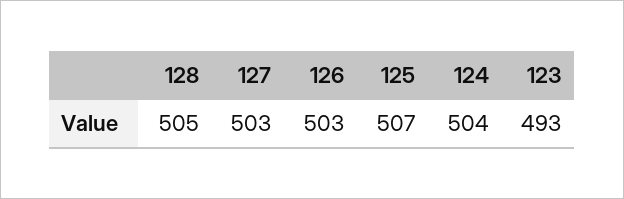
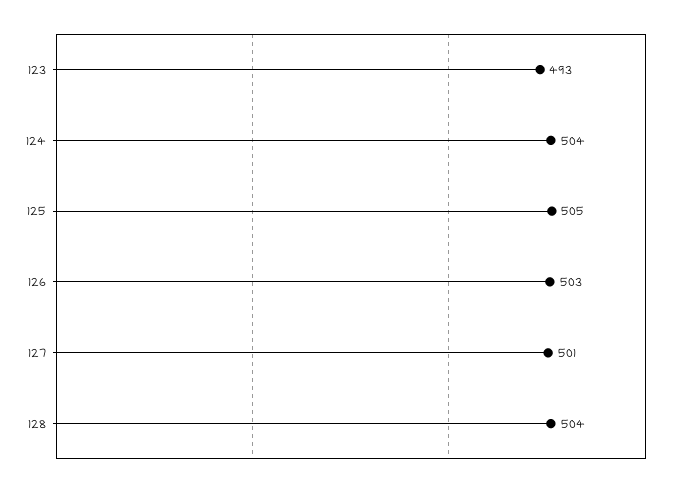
128: 505 -> 504
127: 503 -> 501
125: 507 -> 505

